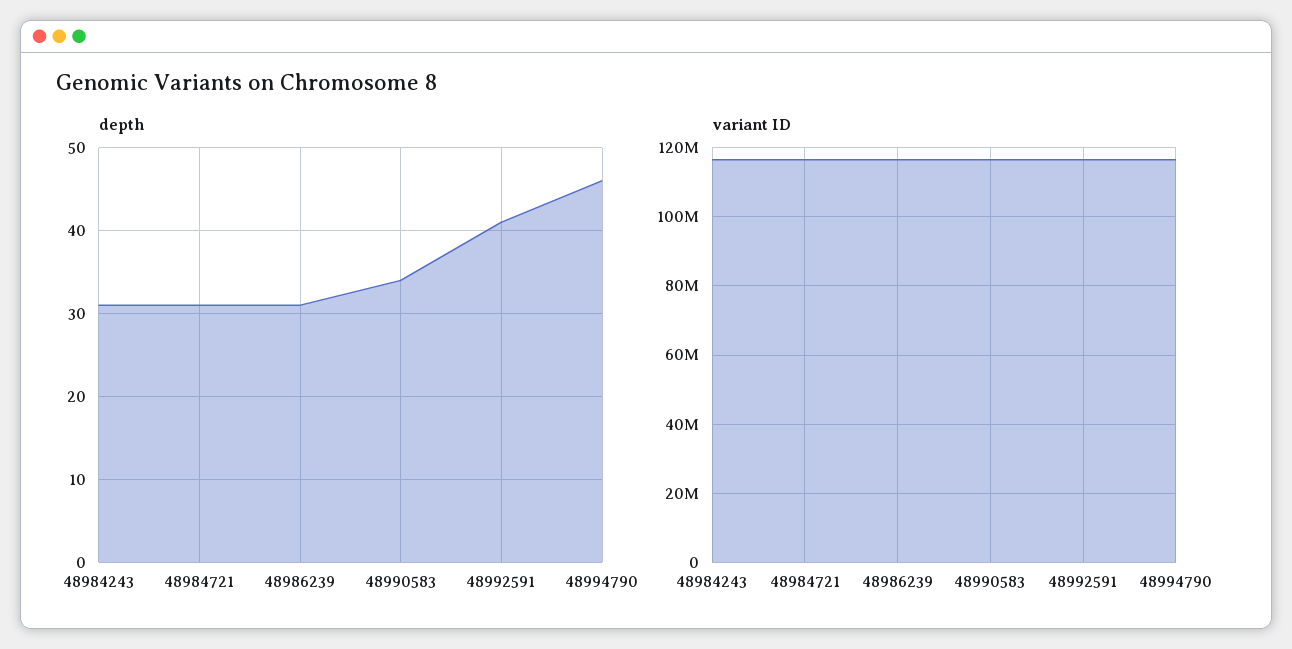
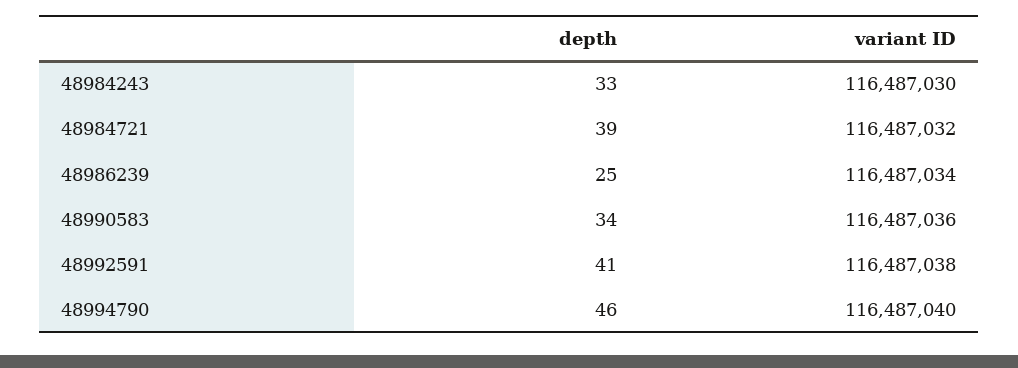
depth, 48984243: 31 -> 33
depth, 48984721: 31 -> 39
depth, 48986239: 31 -> 25

